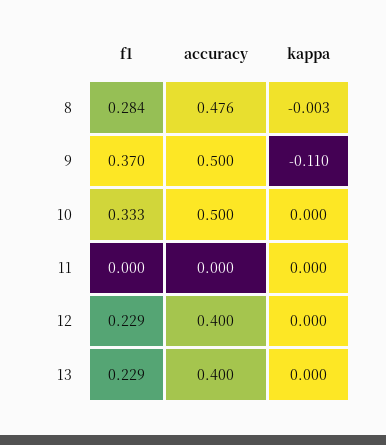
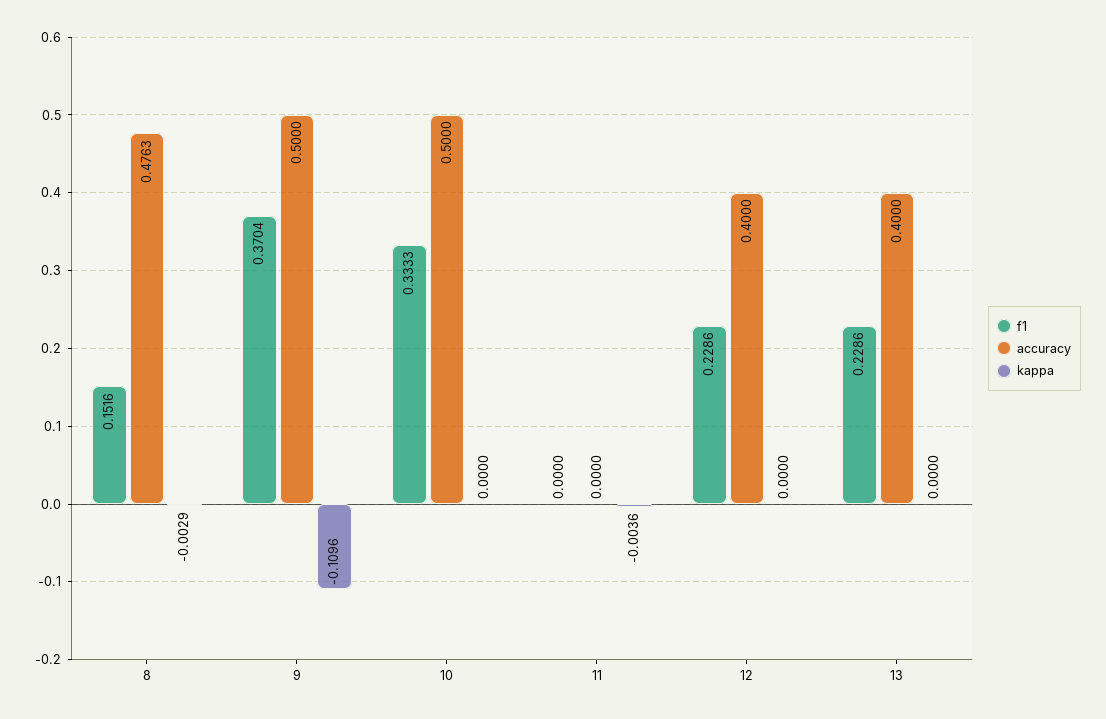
f1, 8: 0.284 -> 0.1516
kappa, 11: 0 -> -0.0036

